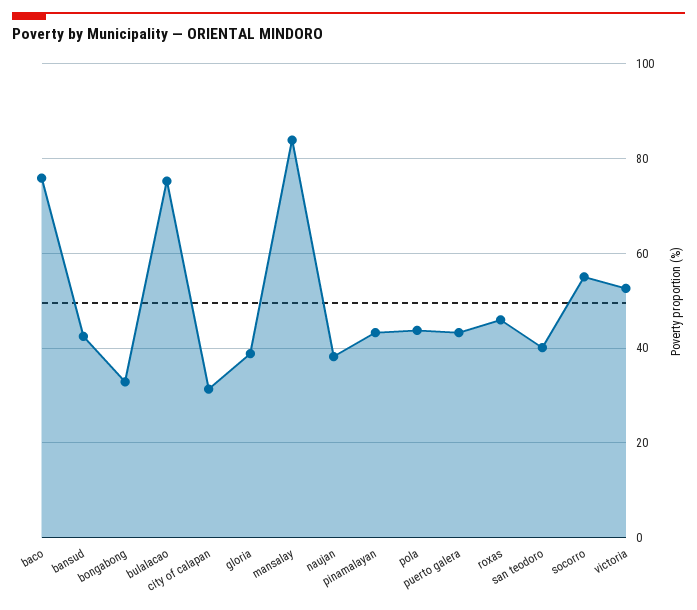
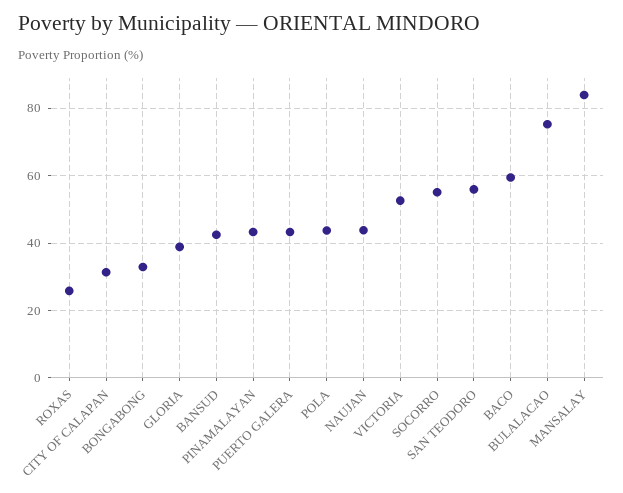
baco: 76 -> 60
naujan: 38 -> 44
roxas: 46 -> 26
san teodoro: 40 -> 56

